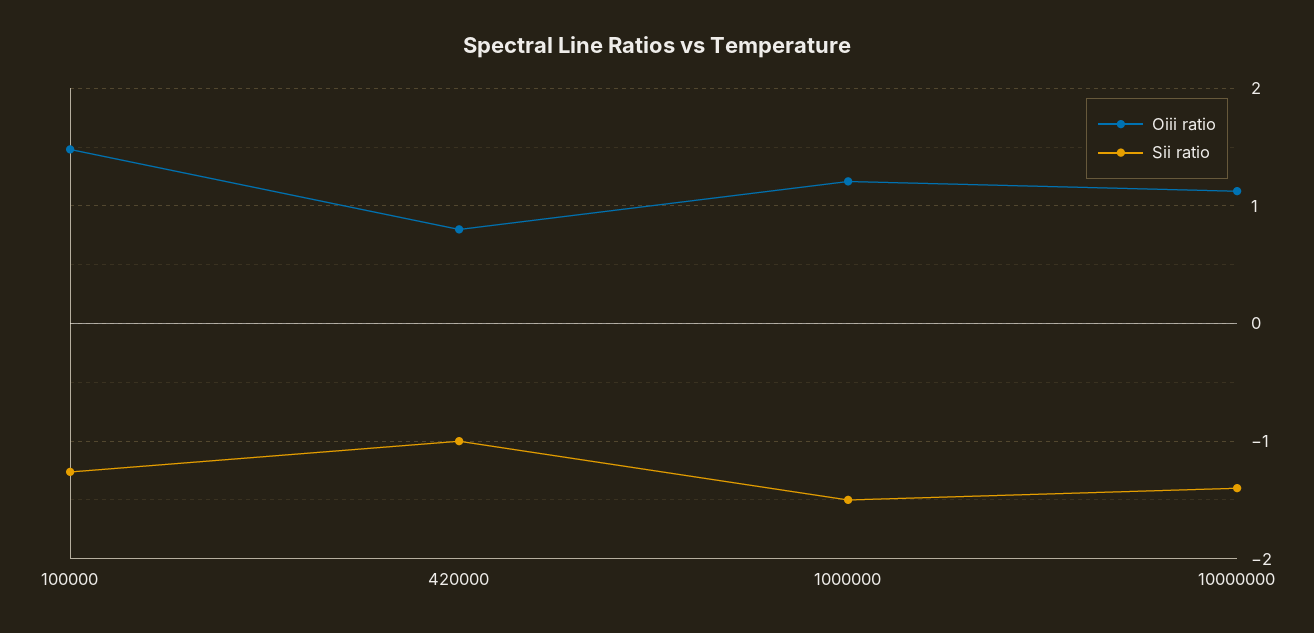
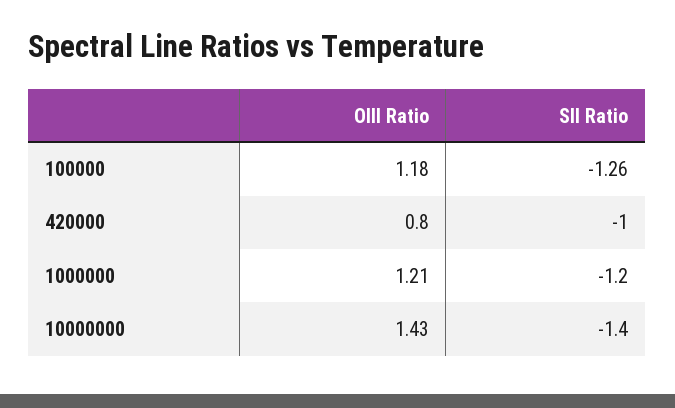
Oiii ratio, 100000: 1.5 -> 1.18
Sii ratio, 1000000: -1.5 -> -1.2
Oiii ratio, 10000000: 1.1 -> 1.43

